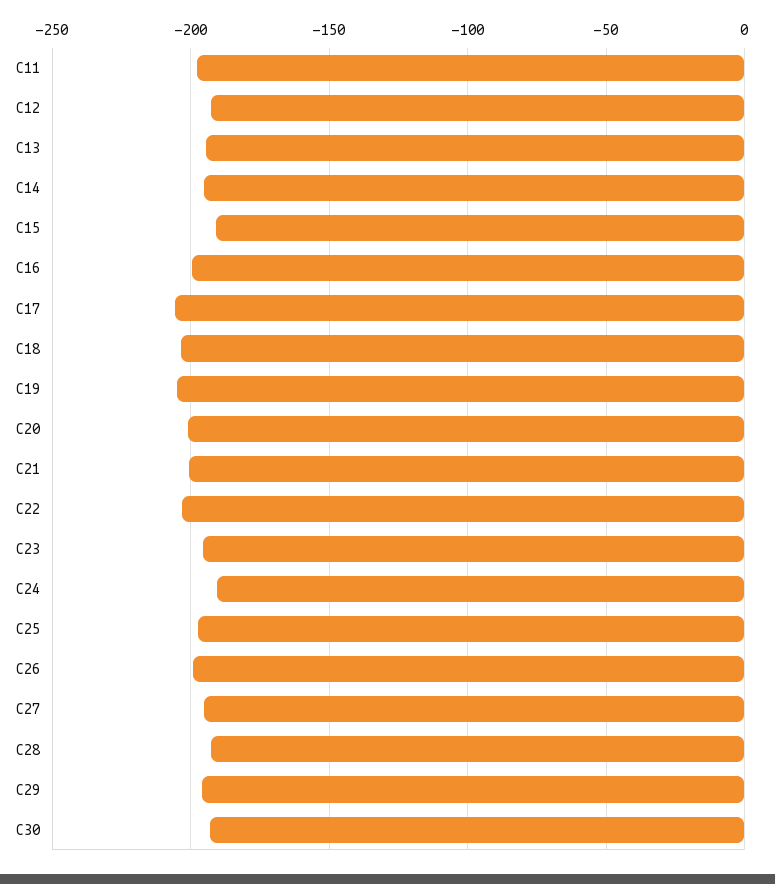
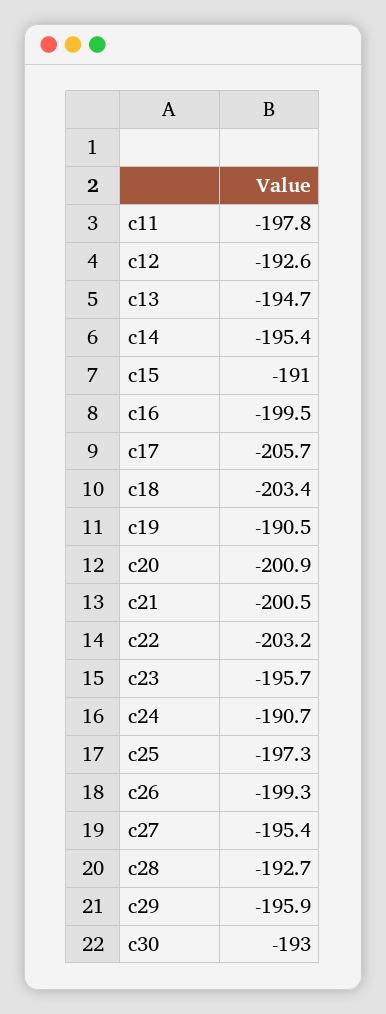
C19: -205 -> -190.5

